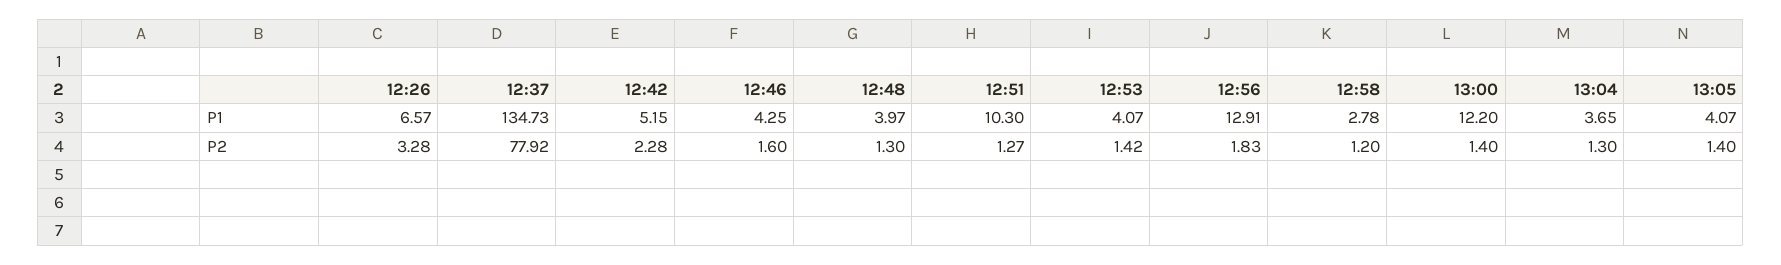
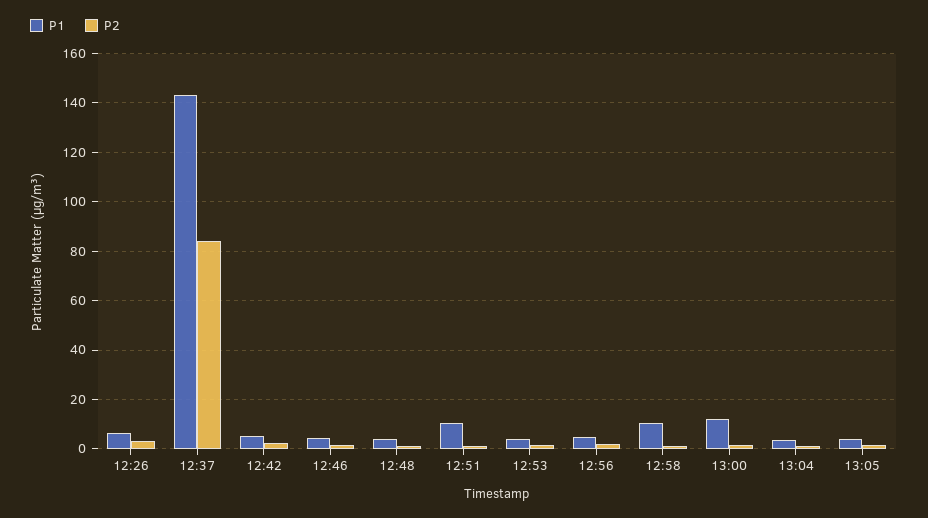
P1, 12:37: 134.73 -> 142.5
P1, 12:56: 12.91 -> 5
P1, 12:58: 2.78 -> 10
P2, 12:37: 77.92 -> 85

